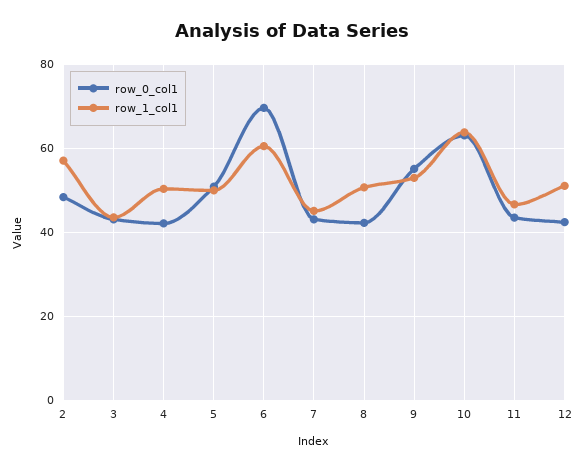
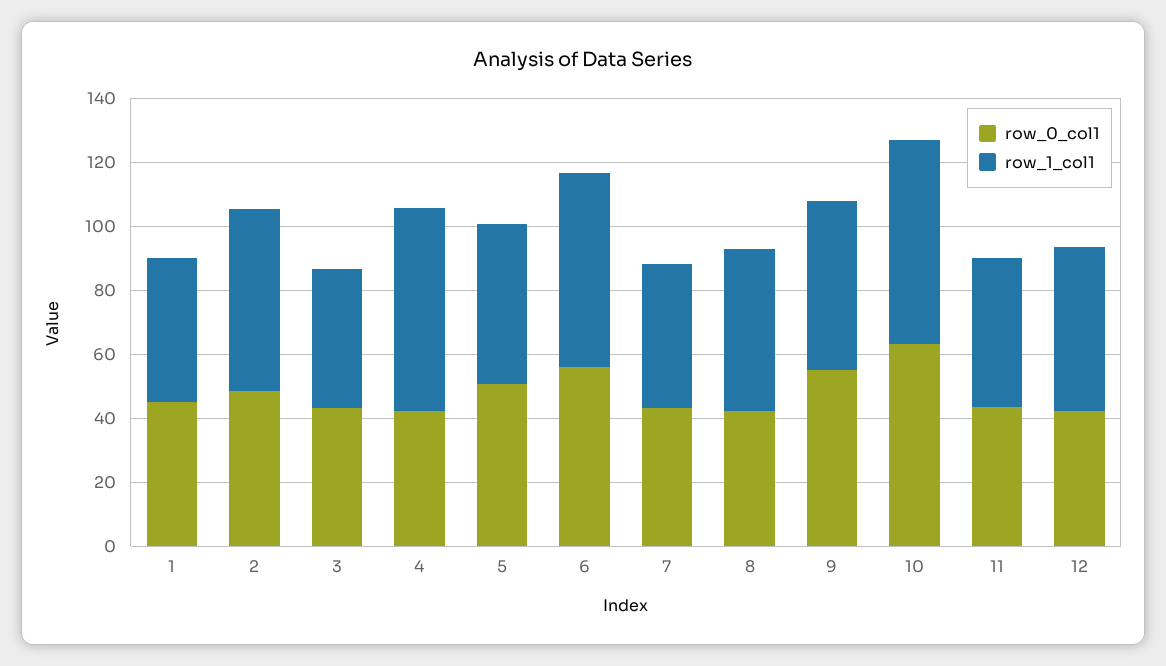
row_1_col1, 4: 50 -> 65
row_0_col1, 6: 70 -> 55
row_0_col1, 1: none -> 45
row_1_col1, 1: none -> 45

